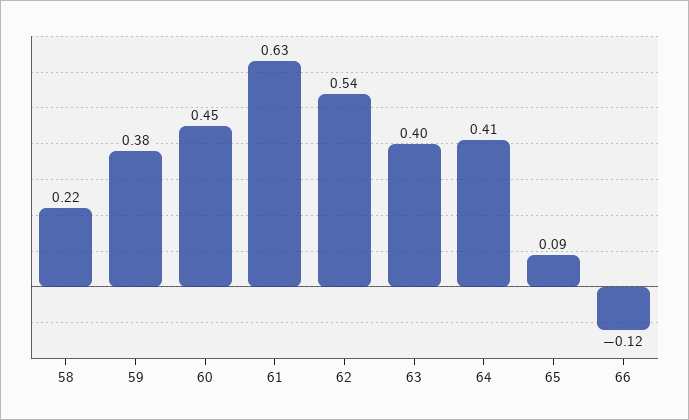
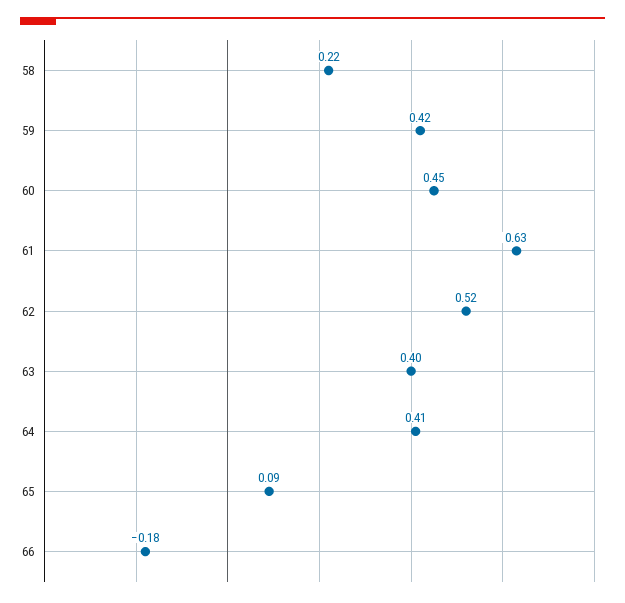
59: 0.38 -> 0.42
62: 0.54 -> 0.52
66: -0.12 -> -0.18

